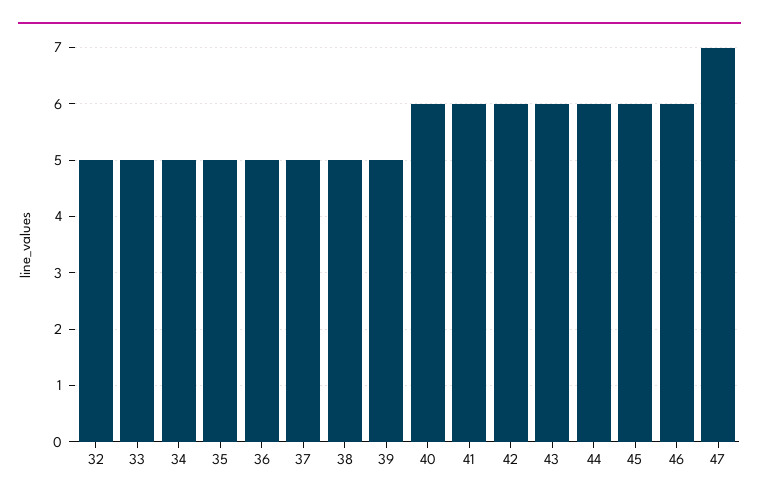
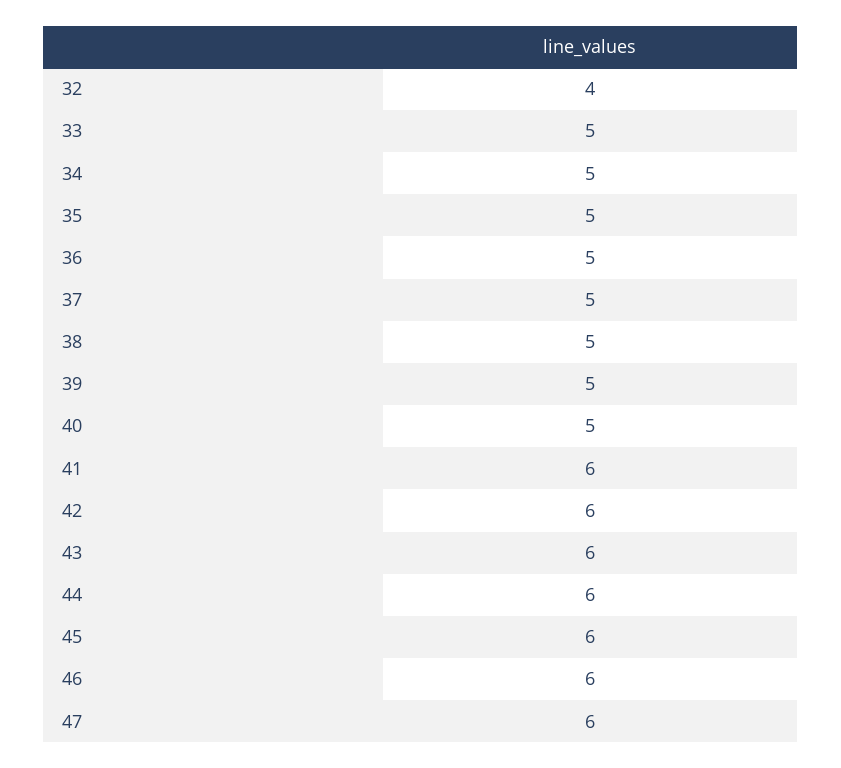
32: 5 -> 4
40: 6 -> 5
47: 7 -> 6

